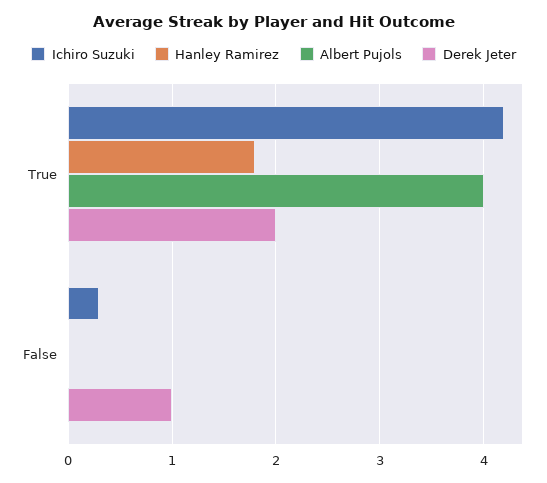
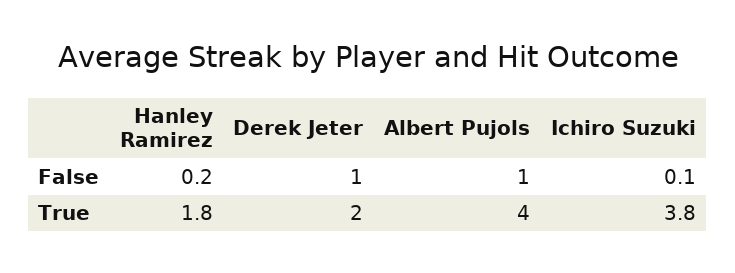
Ichiro Suzuki, True: 4.2 -> 3.8
Ichiro Suzuki, False: 0.3 -> 0.1
Hanley Ramirez, False: 0 -> 0.2
Albert Pujols, False: 0 -> 1

